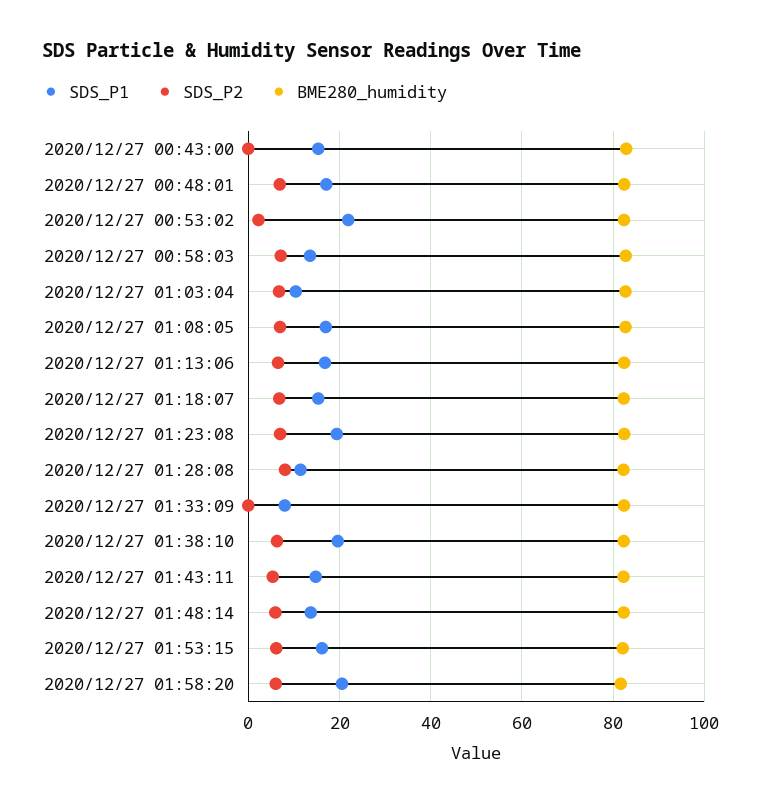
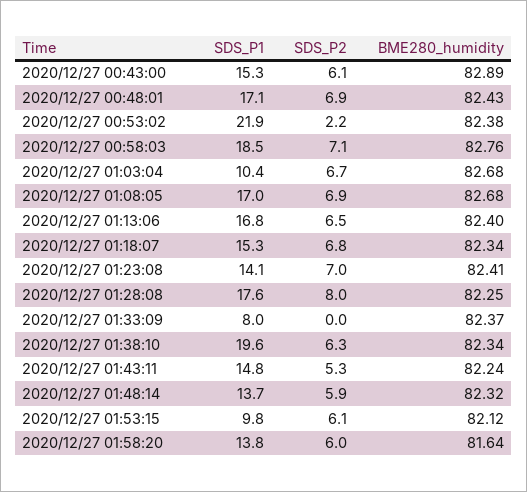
SDS_P2, 2020/12/27 00:43:00: 0 -> 6.1
SDS_P1, 2020/12/27 00:58:03: 14 -> 18.5
SDS_P1, 2020/12/27 01:23:08: 20 -> 14.1
SDS_P1, 2020/12/27 01:28:08: 12 -> 17.6
SDS_P1, 2020/12/27 01:53:15: 16 -> 9.8
SDS_P1, 2020/12/27 01:58:20: 20 -> 13.8

